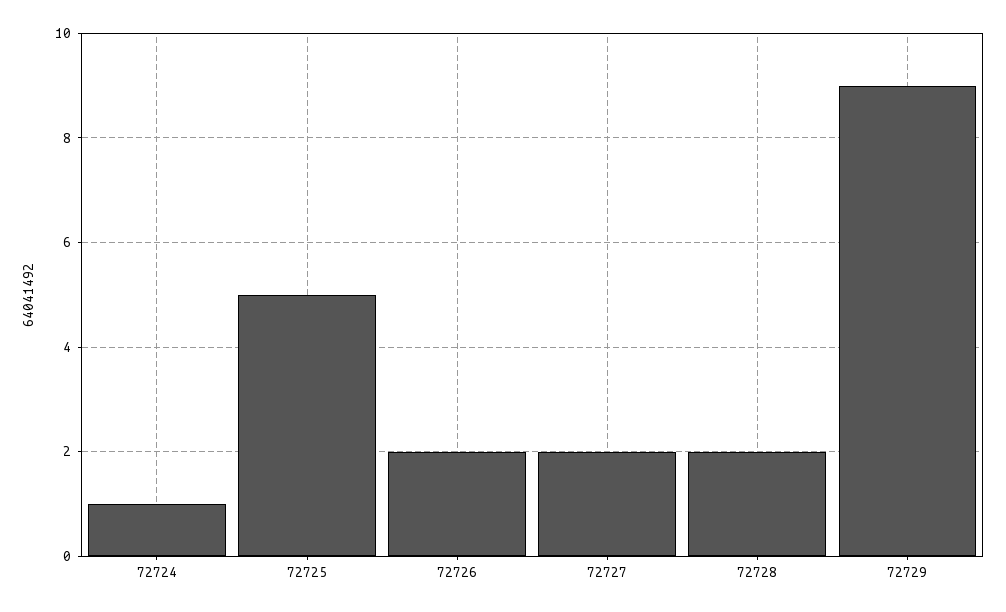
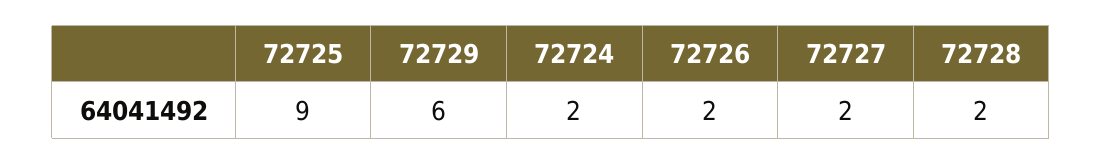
72724: 1 -> 2
72725: 5 -> 9
72729: 9 -> 6

